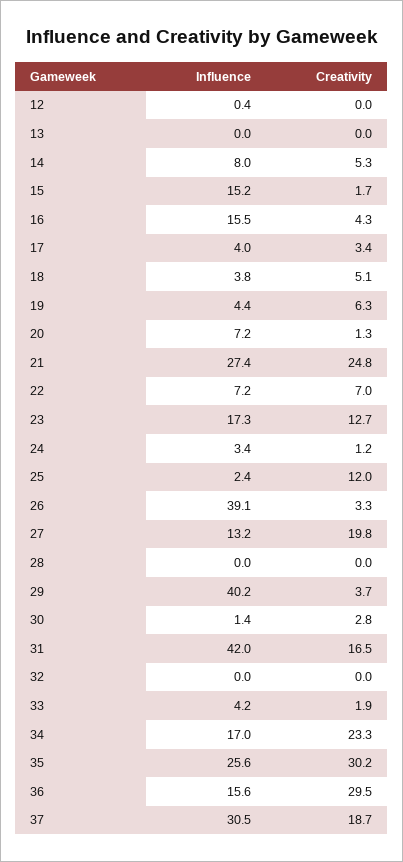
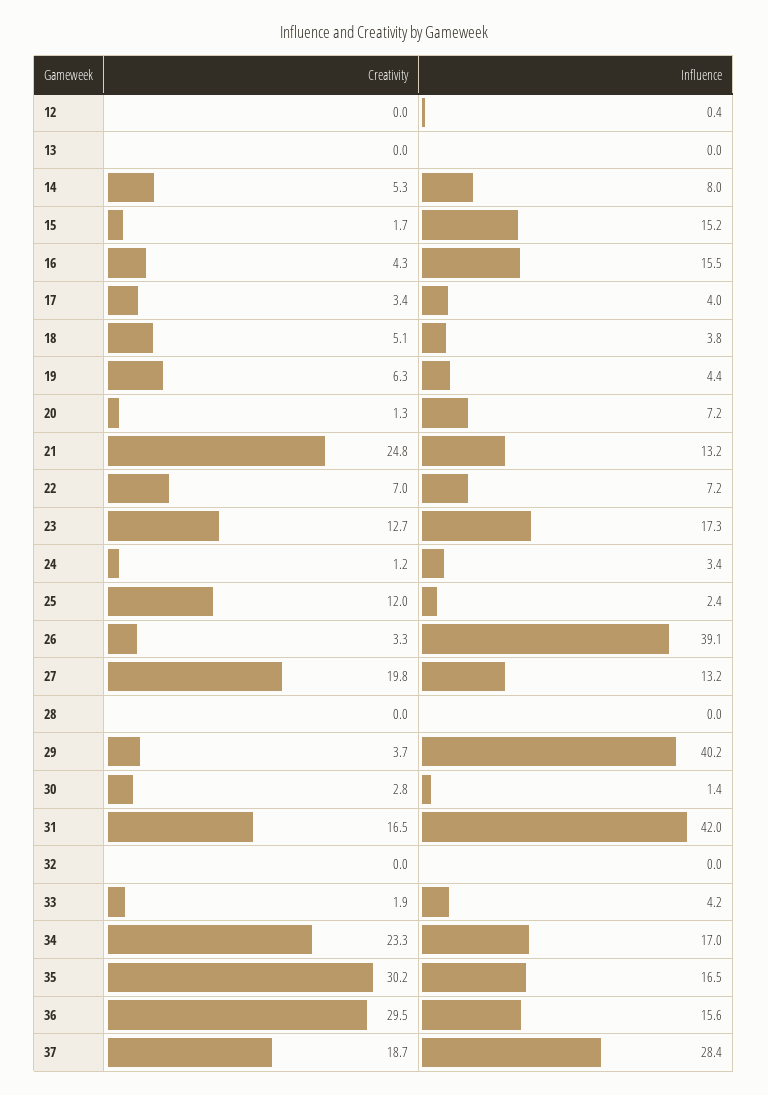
Influence, 21: 27.4 -> 13.2
Influence, 35: 25.6 -> 16.5
Influence, 37: 30.5 -> 28.4

